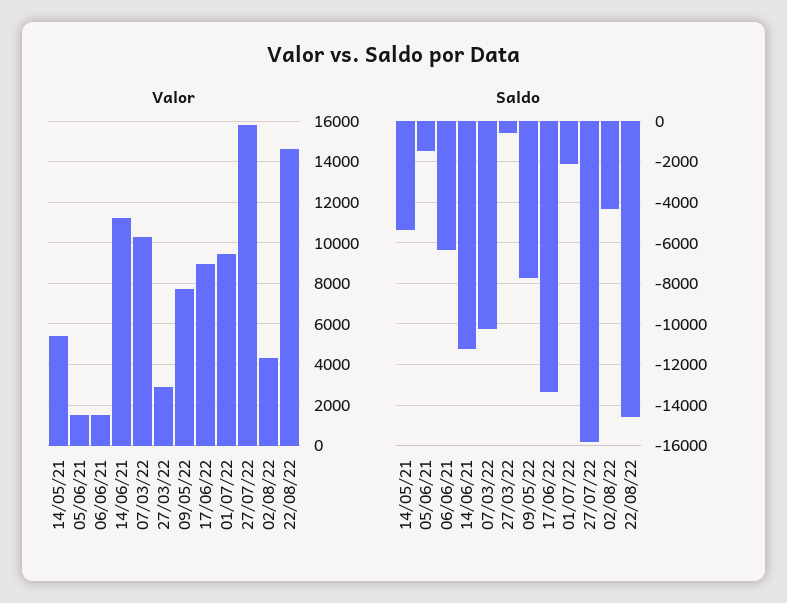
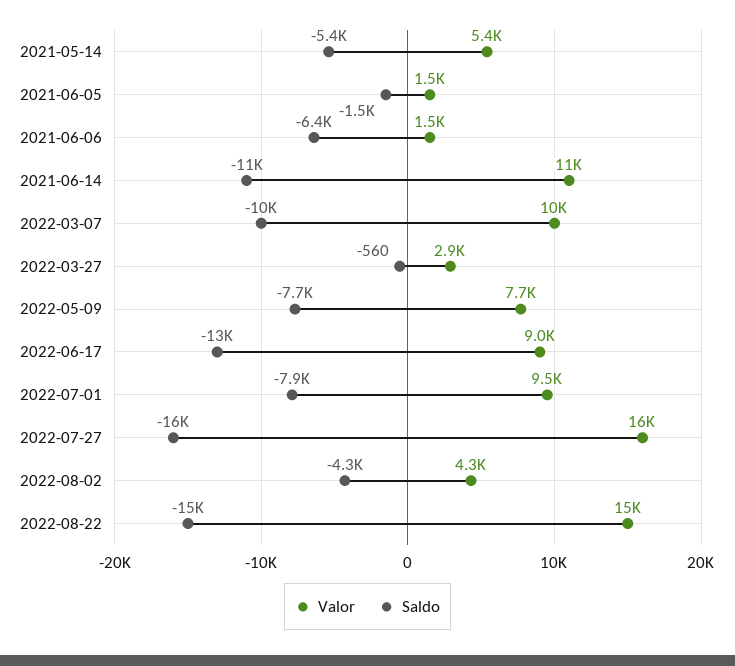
Saldo, 01/07/22: -2000 -> -7900

